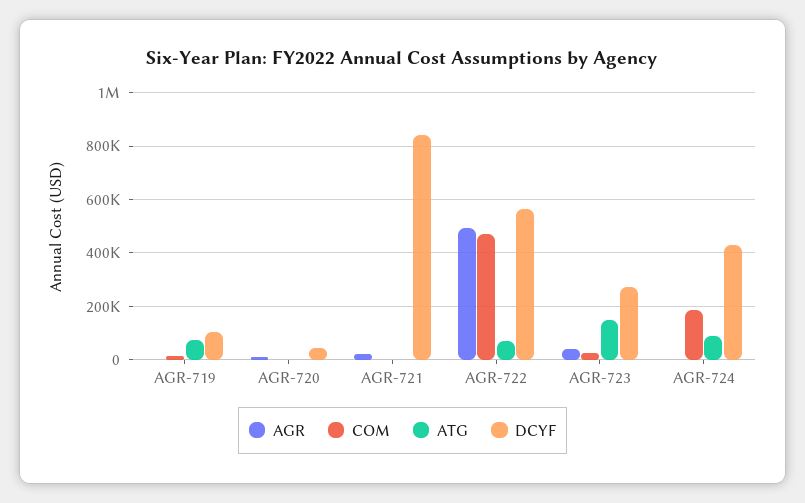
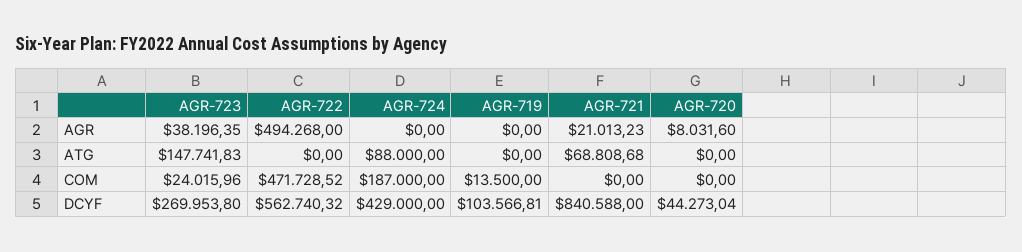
ATG, AGR-719: 75000 -> 0
ATG, AGR-721: 0 -> 68808.68
ATG, AGR-722: 75000 -> 0

